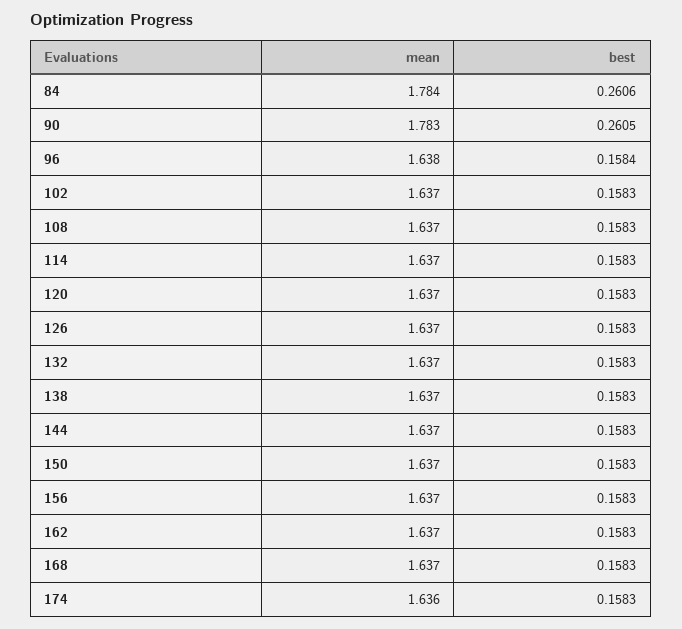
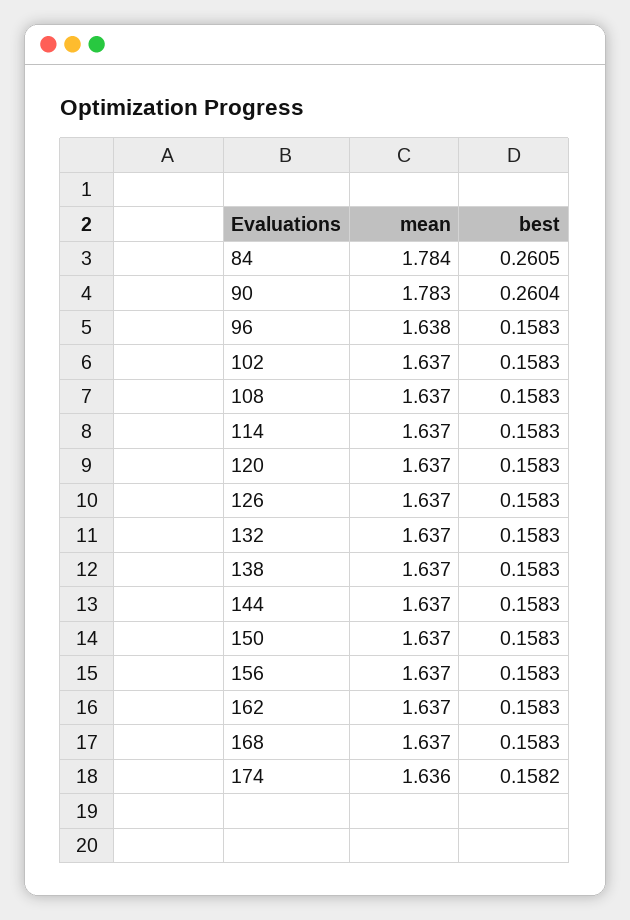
best, 84: 0.2606 -> 0.2605
best, 90: 0.2605 -> 0.2604
best, 96: 0.1584 -> 0.1583
best, 174: 0.1583 -> 0.1582

